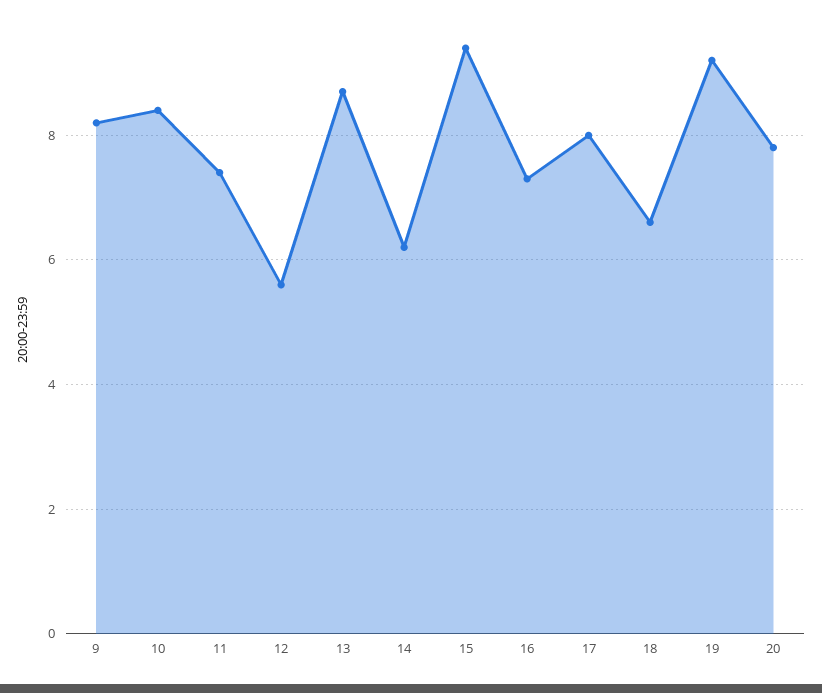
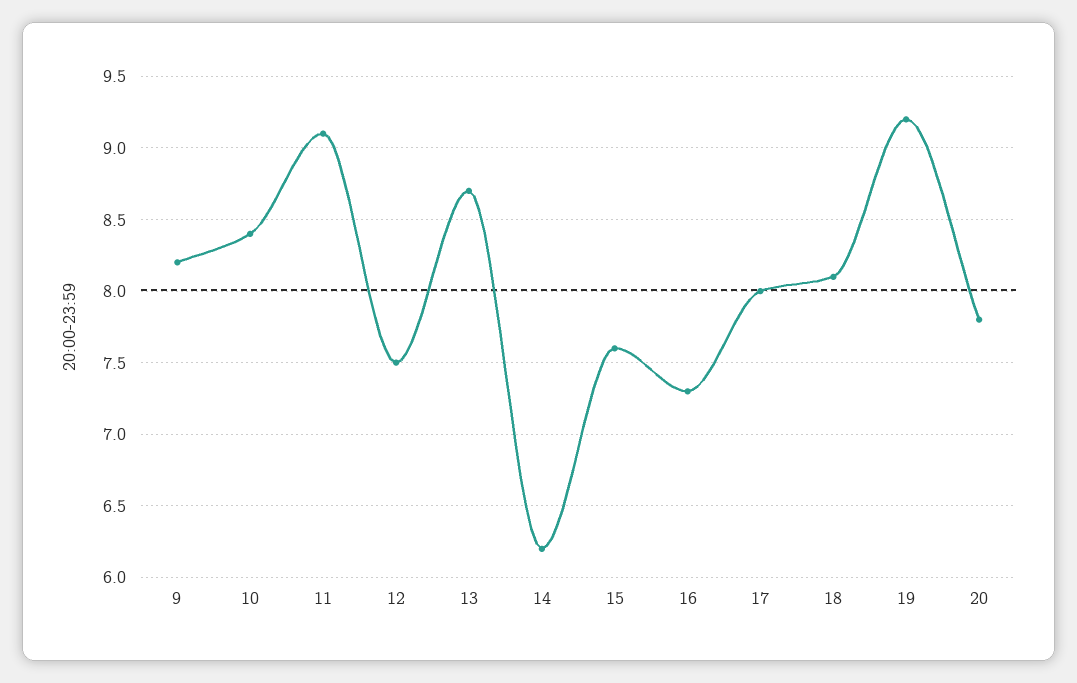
11: 7.5 -> 9.1
12: 5.5 -> 7.5
15: 9.5 -> 7.6
18: 6.5 -> 8.1

